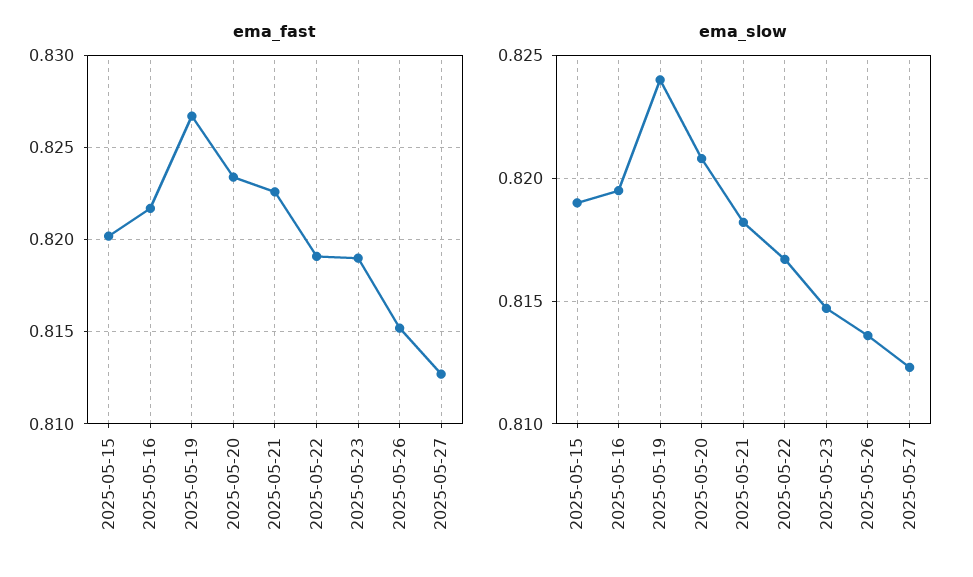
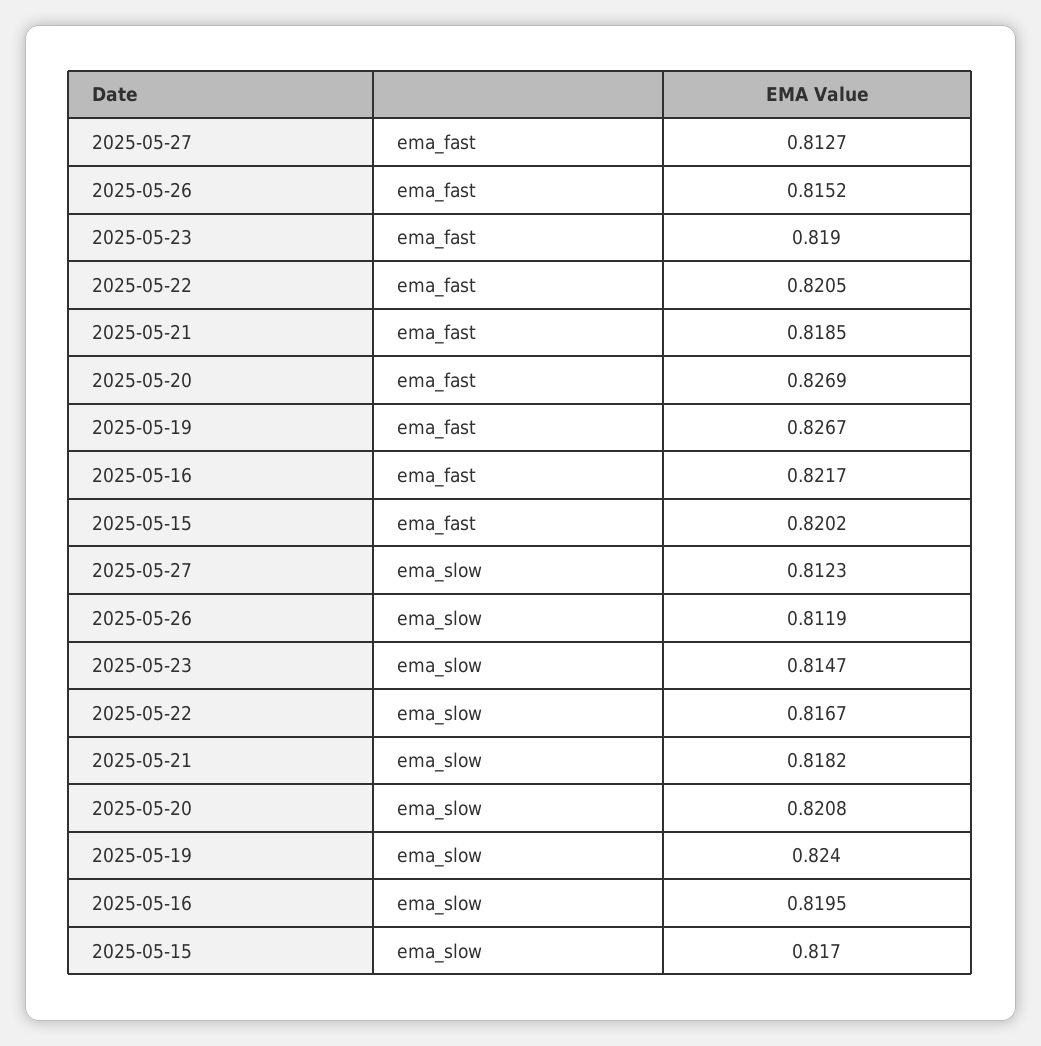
ema_fast, 2025-05-20: 0.8235 -> 0.8269
ema_fast, 2025-05-21: 0.8225 -> 0.8185
ema_fast, 2025-05-22: 0.819 -> 0.8205
ema_slow, 2025-05-15: 0.819 -> 0.817
ema_slow, 2025-05-26: 0.8135 -> 0.8119

